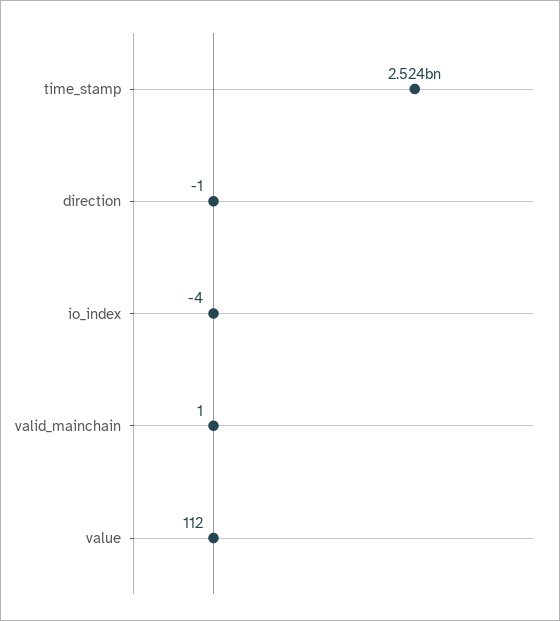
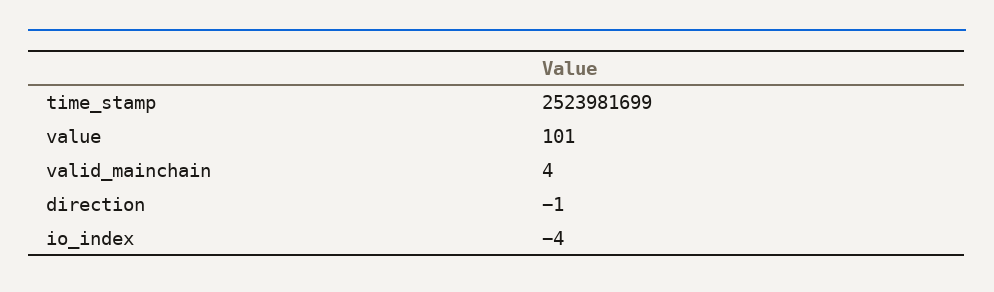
valid_mainchain: 1 -> 4
value: 112 -> 101

